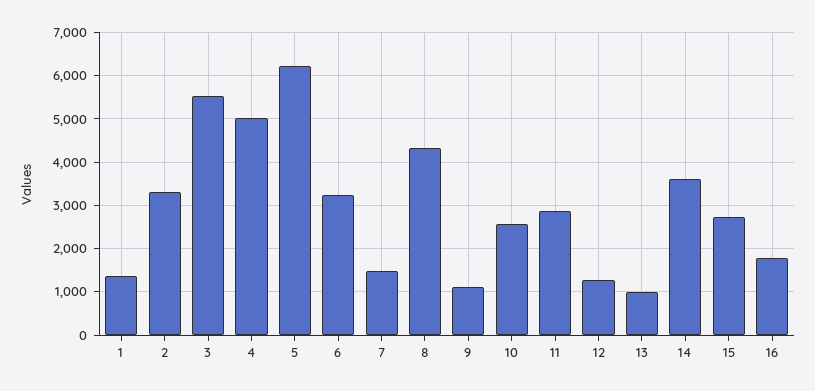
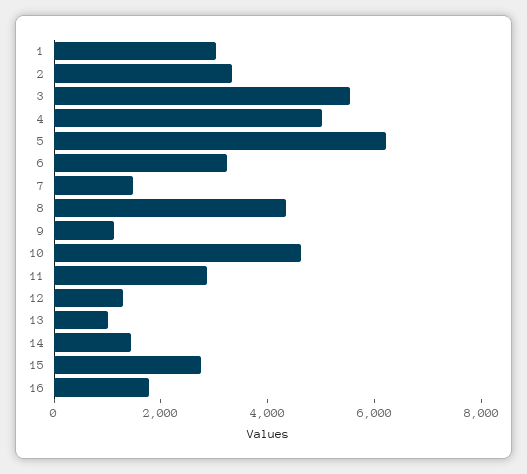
1: 1400 -> 3000
10: 2600 -> 4500
14: 3600 -> 1500

